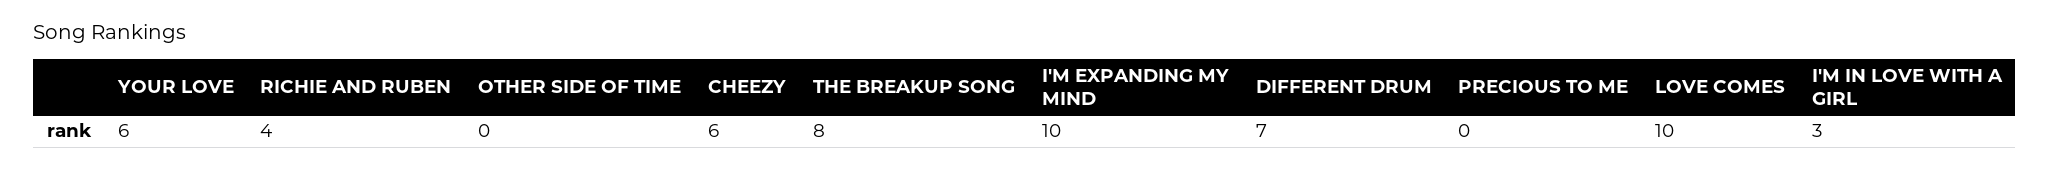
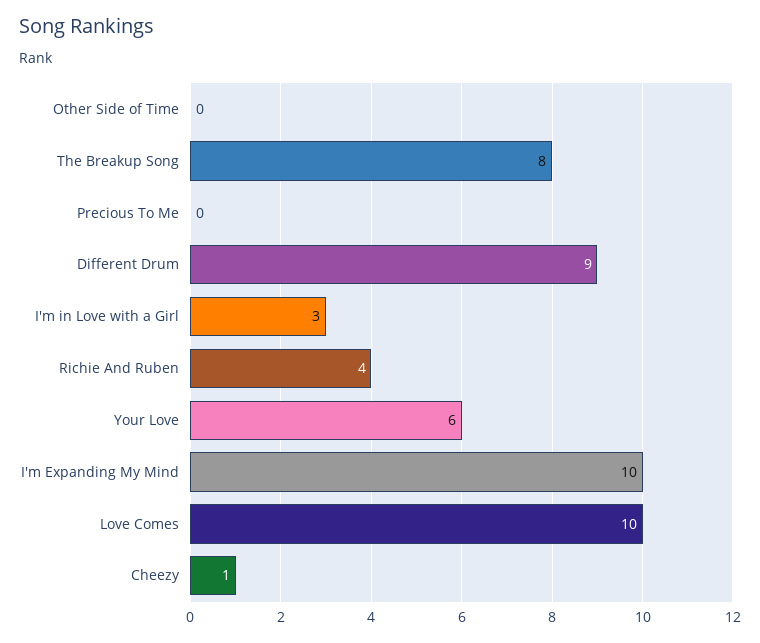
CHEEZY: 6 -> 1
DIFFERENT DRUM: 7 -> 9

